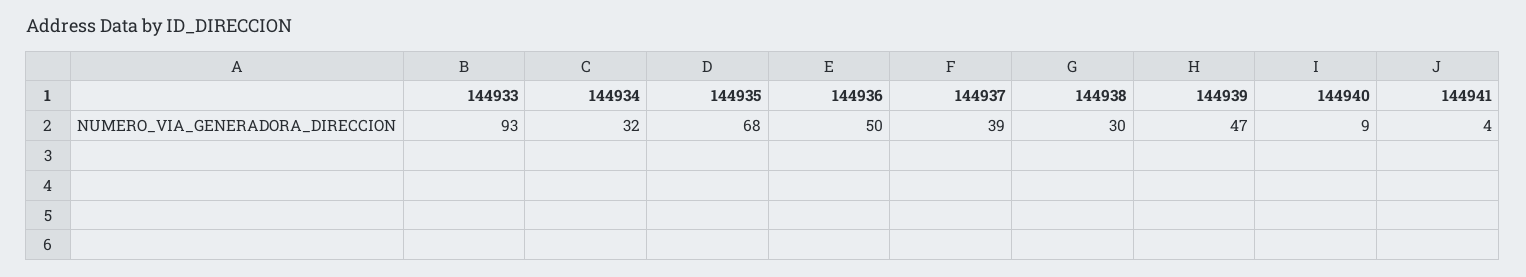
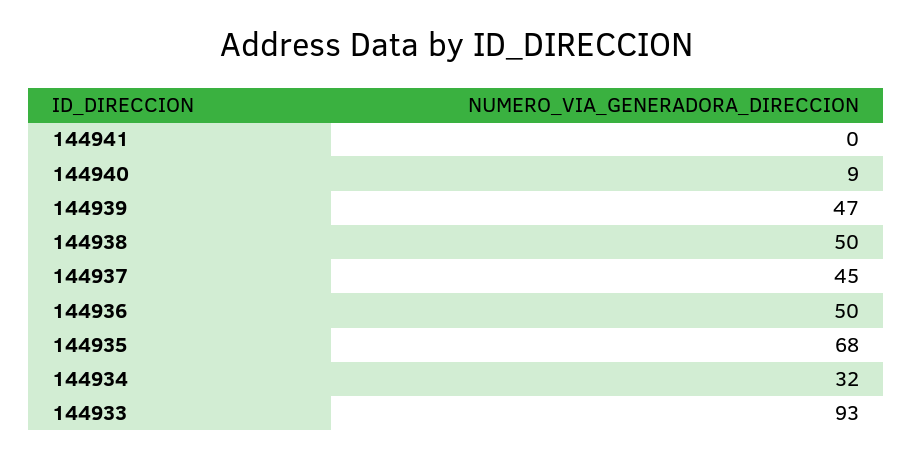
144937: 39 -> 45
144938: 30 -> 50
144941: 4 -> 0

